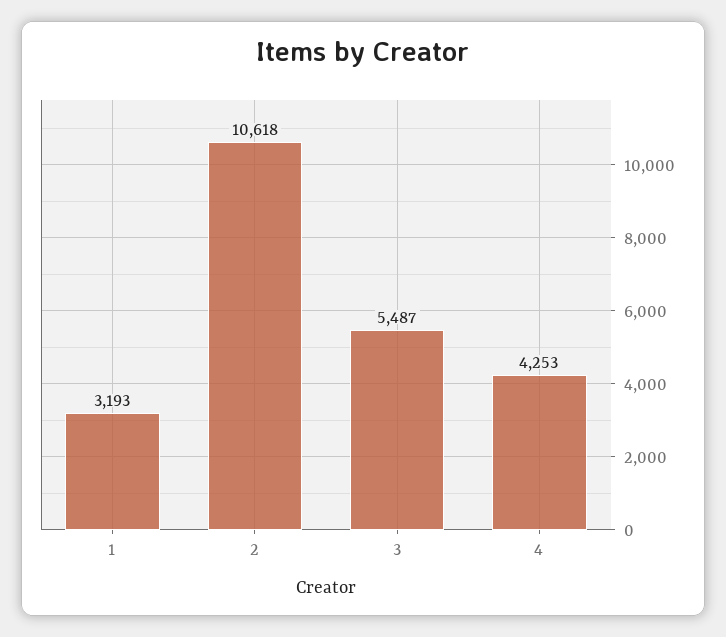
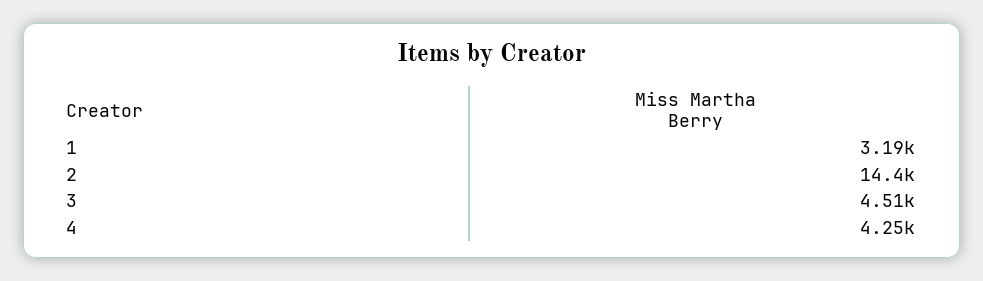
2: 10618 -> 14400
3: 5487 -> 4510

